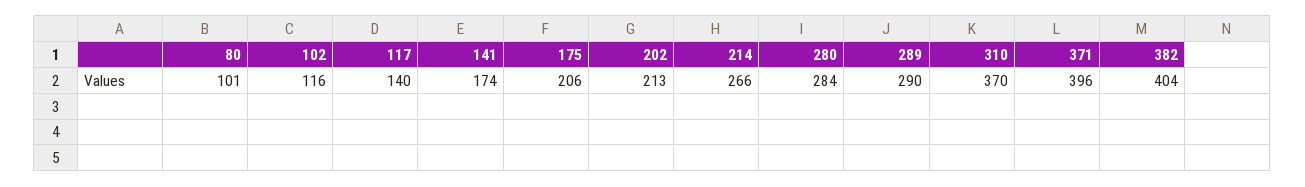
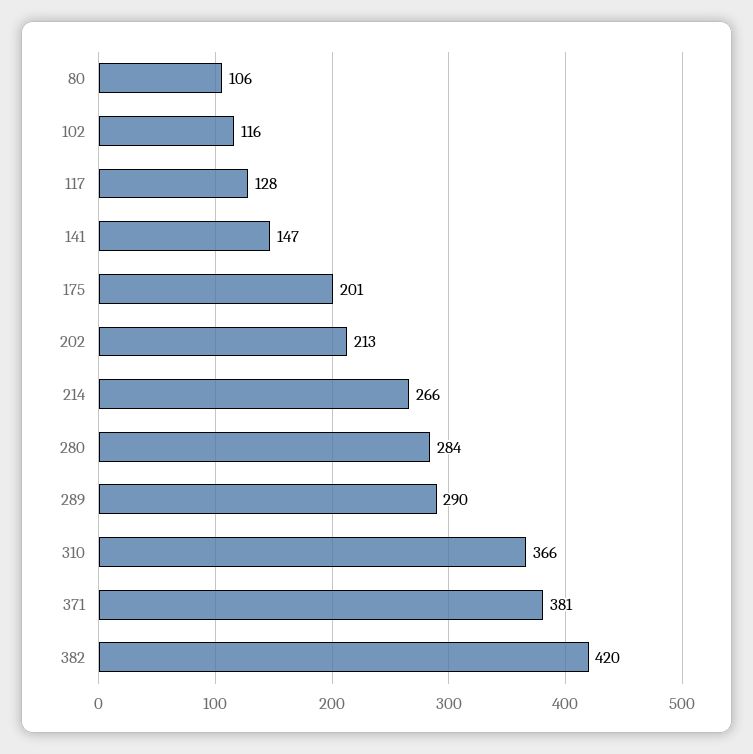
80: 101 -> 106
117: 140 -> 128
141: 174 -> 147
175: 206 -> 201
310: 370 -> 366
371: 396 -> 381
382: 404 -> 420

